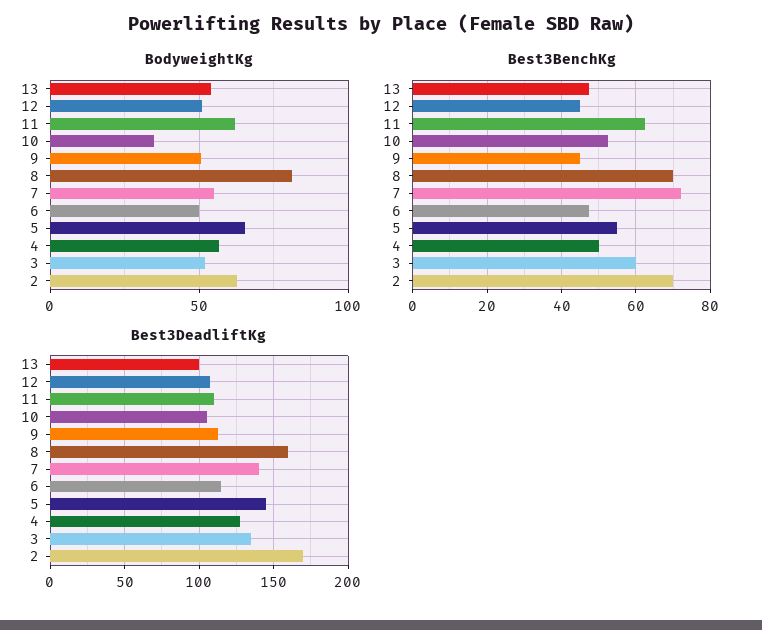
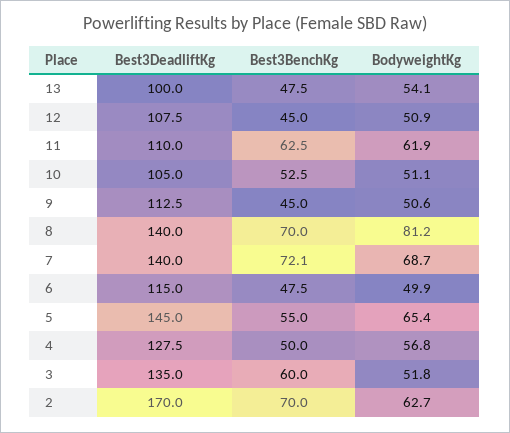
BodyweightKg, 10: 35 -> 51.1
BodyweightKg, 7: 55 -> 68.7
Best3DeadliftKg, 8: 160 -> 140

